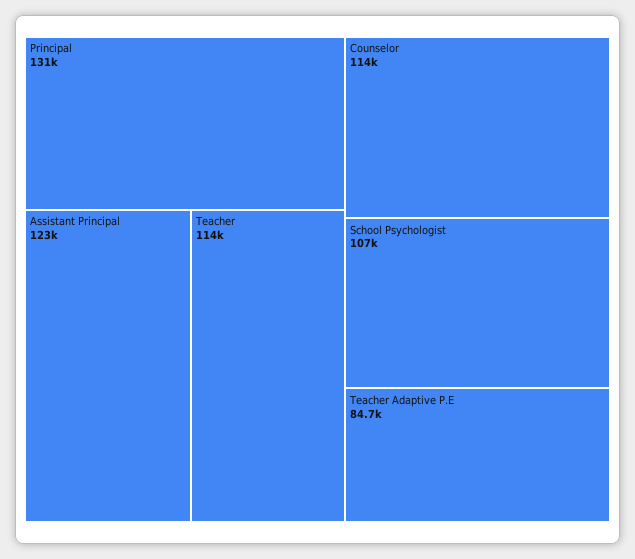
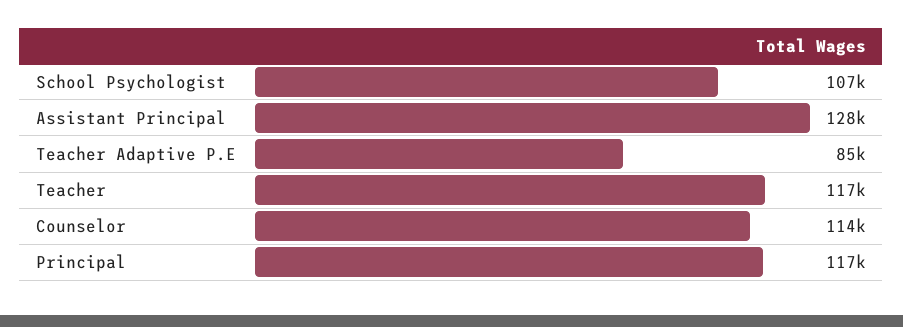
Principal: 131000 -> 117000
Assistant Principal: 123000 -> 128000
Teacher: 114000 -> 117000

